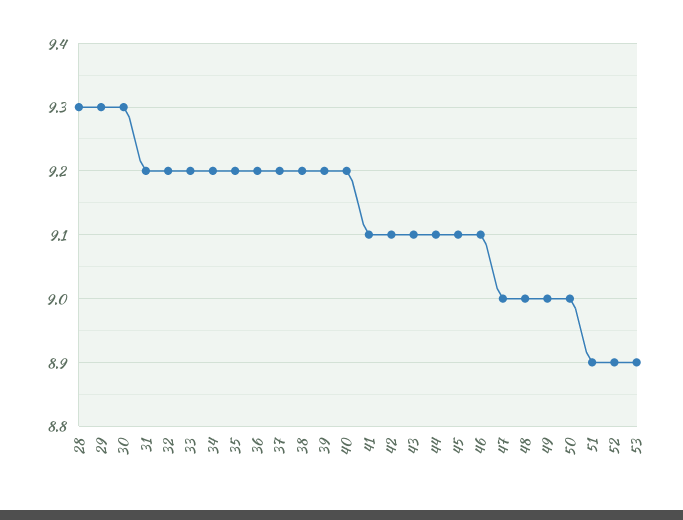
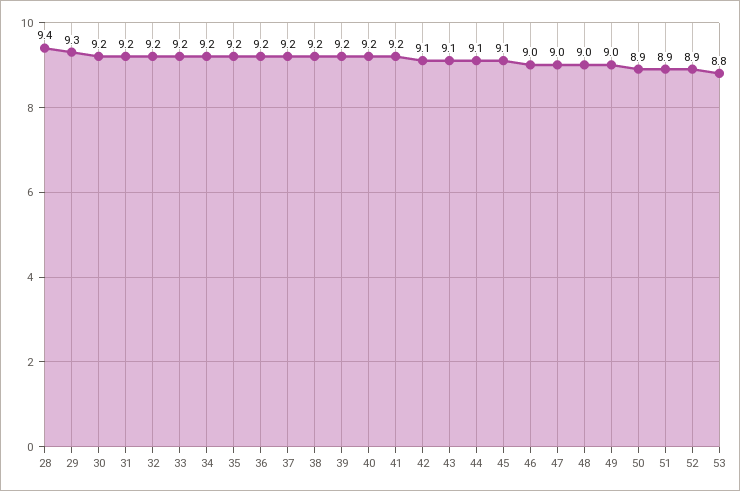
28: 9.3 -> 9.4
30: 9.3 -> 9.2
41: 9.1 -> 9.2
46: 9.1 -> 9
50: 9 -> 8.9
53: 8.9 -> 8.8

